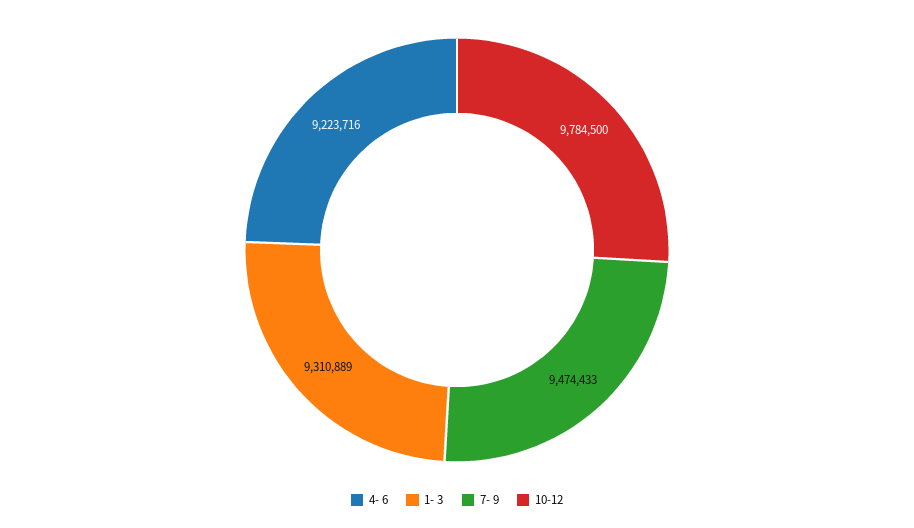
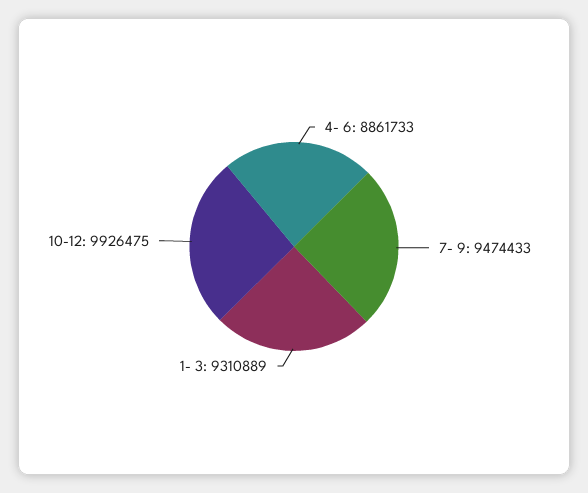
4- 6: 9223716 -> 8861733
10-12: 9784500 -> 9926475

